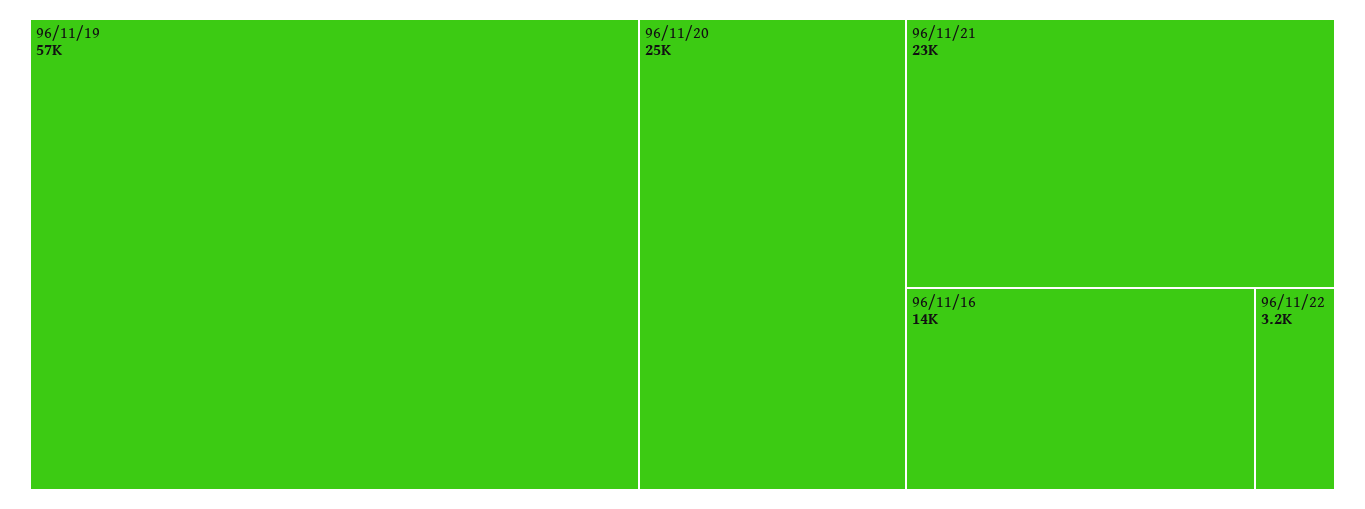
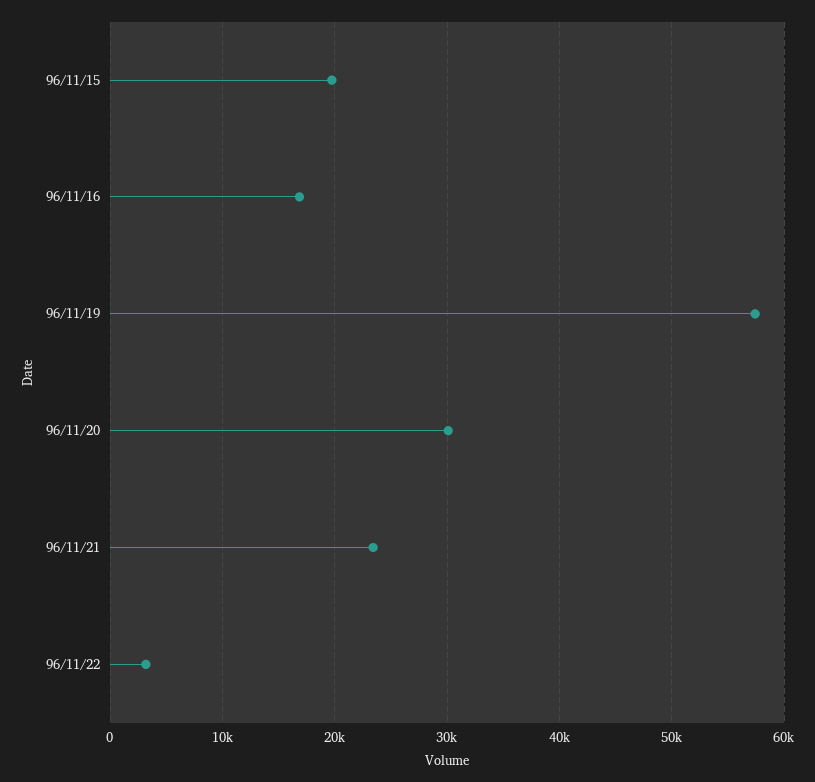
96/11/20: 25000 -> 30000
96/11/16: 14000 -> 17000
96/11/15: none -> 20000

